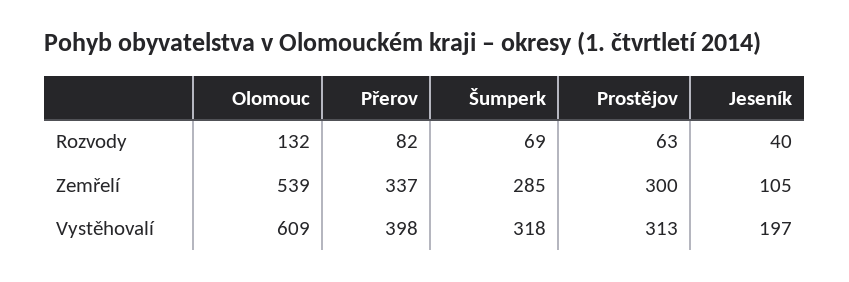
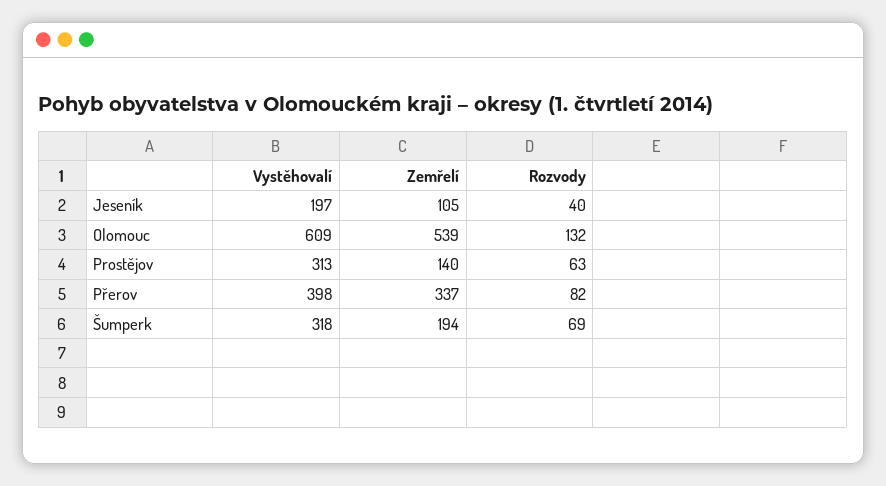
Šumperk, Zemřelí: 285 -> 194
Prostějov, Zemřelí: 300 -> 140

